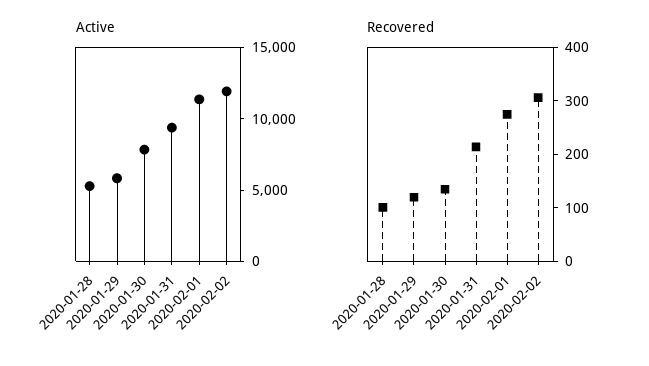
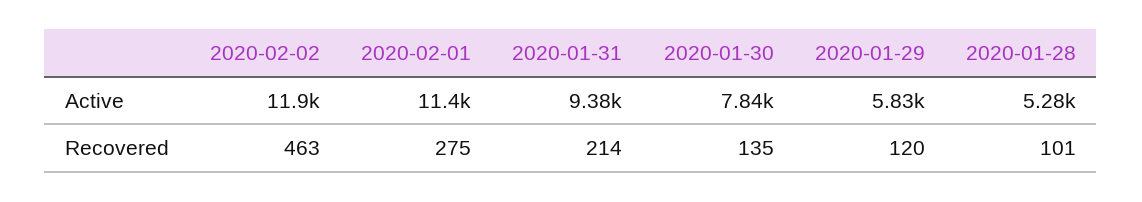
Recovered, 2020-02-02: 300 -> 463

